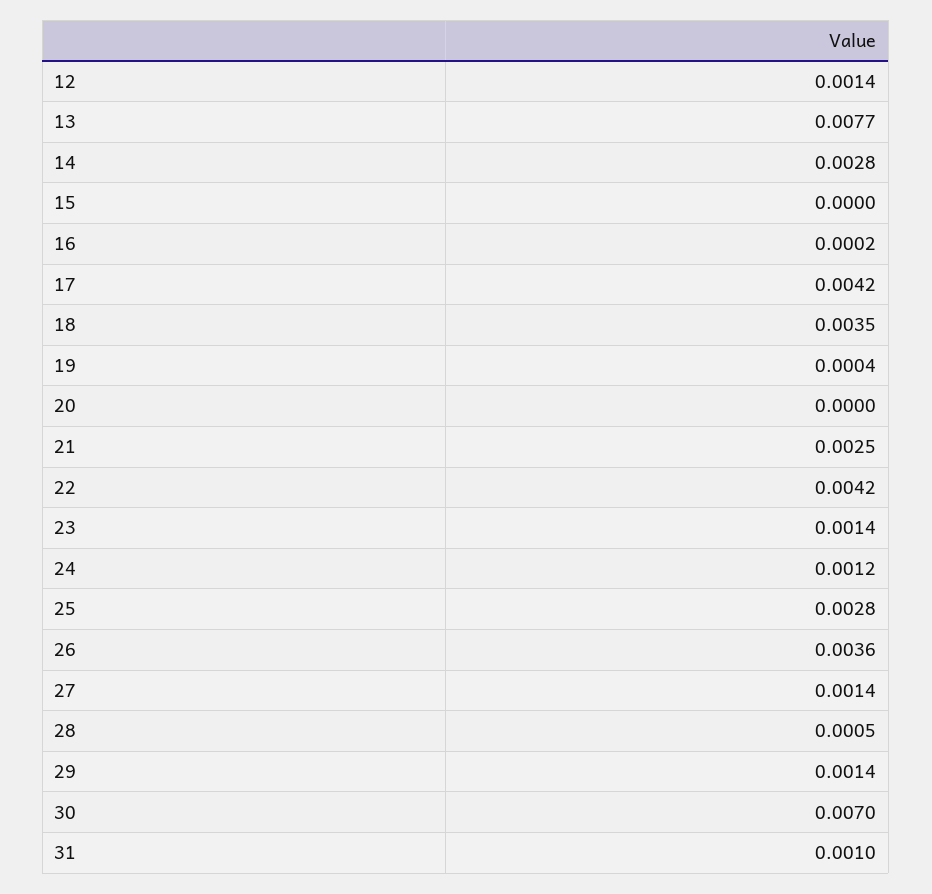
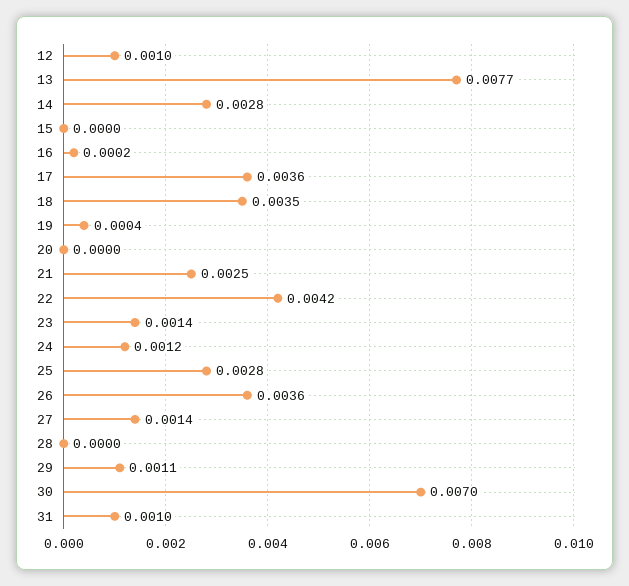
12: 0.0014 -> 0.001
17: 0.0042 -> 0.0036
28: 0.0005 -> 0
29: 0.0014 -> 0.0011

